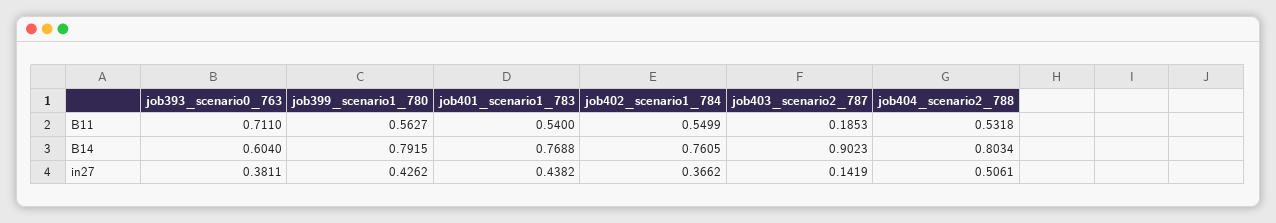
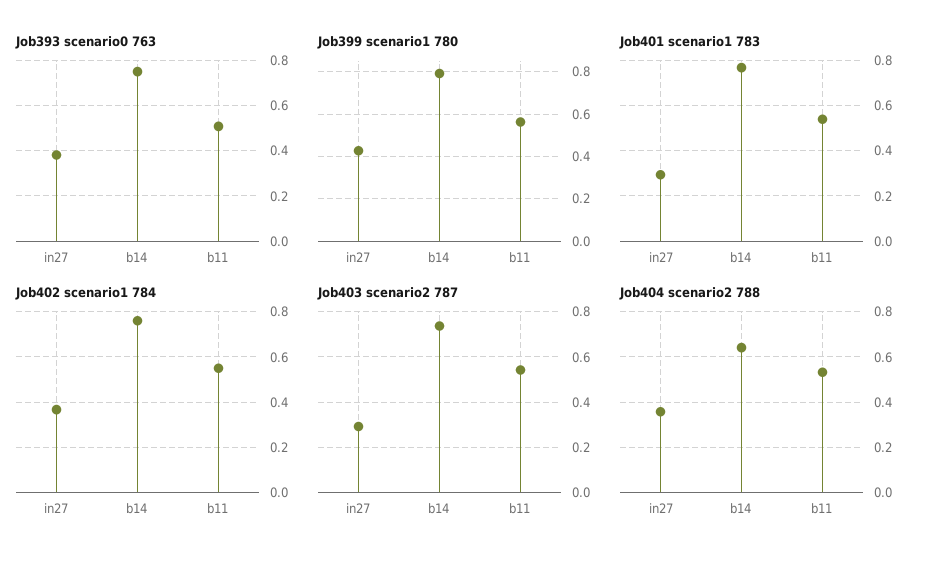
job393_scenario0_763, B11: 0.711 -> 0.5
job403_scenario2_787, B11: 0.1853 -> 0.55
job393_scenario0_763, B14: 0.604 -> 0.75
job403_scenario2_787, B14: 0.9023 -> 0.75
job404_scenario2_788, B14: 0.8034 -> 0.65
job401_scenario1_783, in27: 0.4382 -> 0.3
job403_scenario2_787, in27: 0.1419 -> 0.3
job404_scenario2_788, in27: 0.5061 -> 0.35

